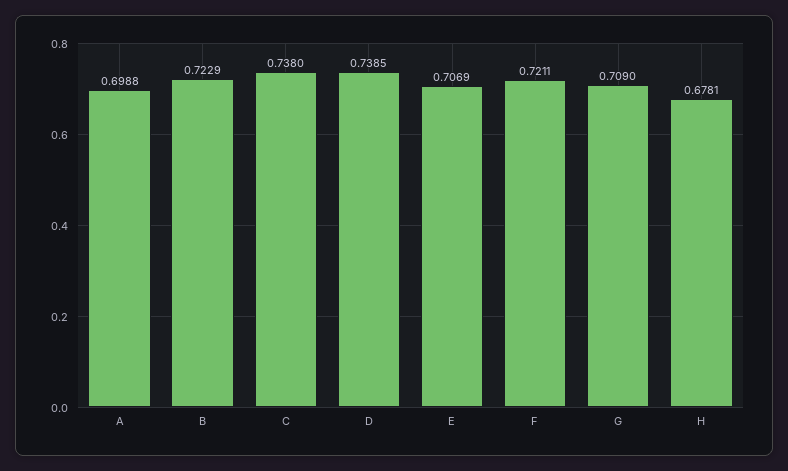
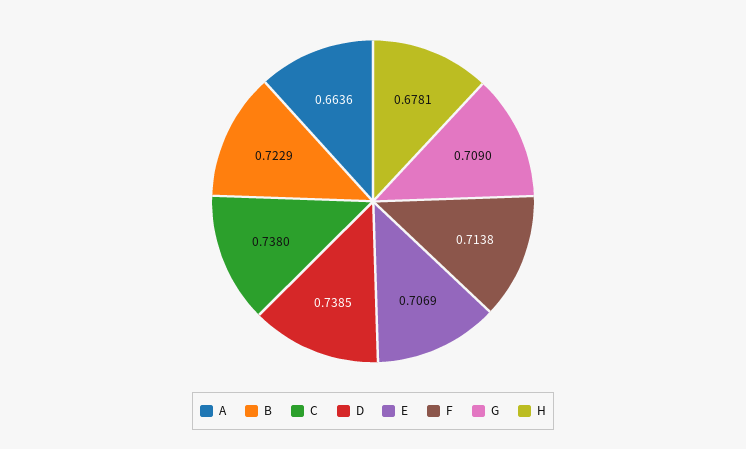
A: 0.6988 -> 0.6636
F: 0.7211 -> 0.7138

